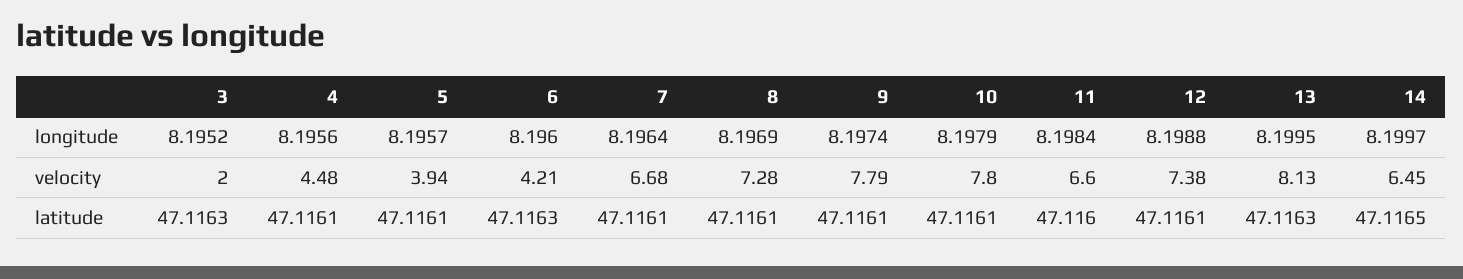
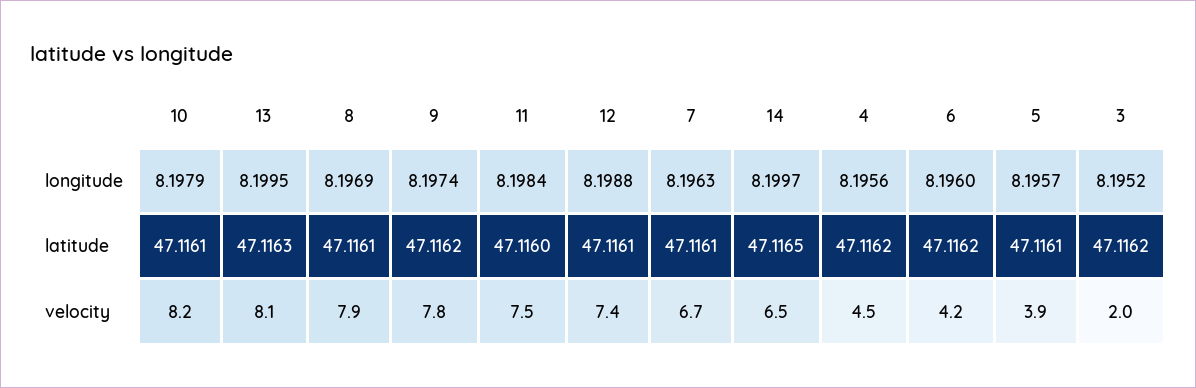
7, longitude: 8.1964 -> 8.1963
8, velocity: 7.28 -> 7.9
10, velocity: 7.8 -> 8.2
11, velocity: 6.6 -> 7.5
3, latitude: 47.1163 -> 47.1162
4, latitude: 47.1161 -> 47.1162
6, latitude: 47.1163 -> 47.1162
9, latitude: 47.1161 -> 47.1162

